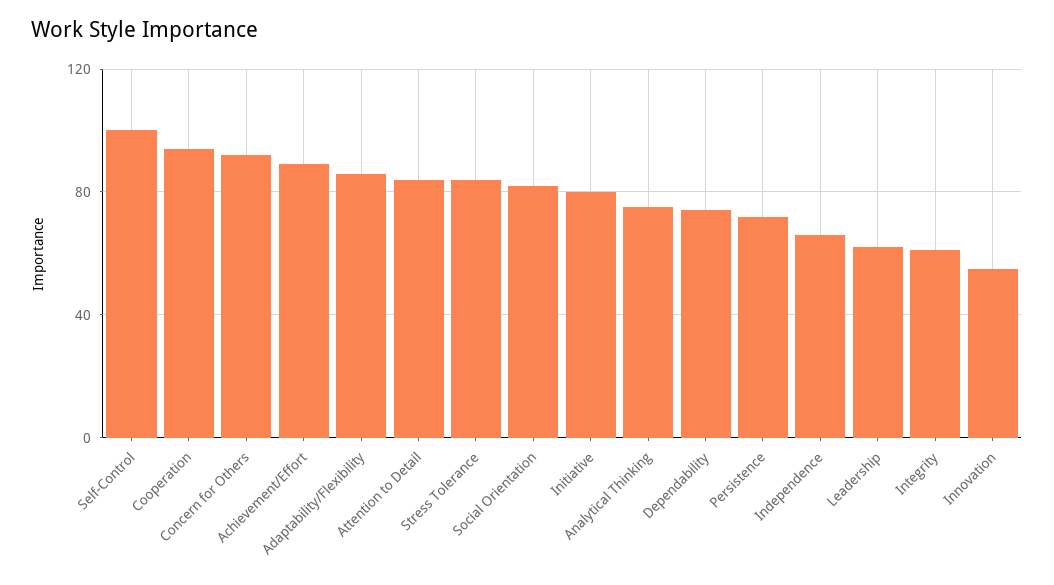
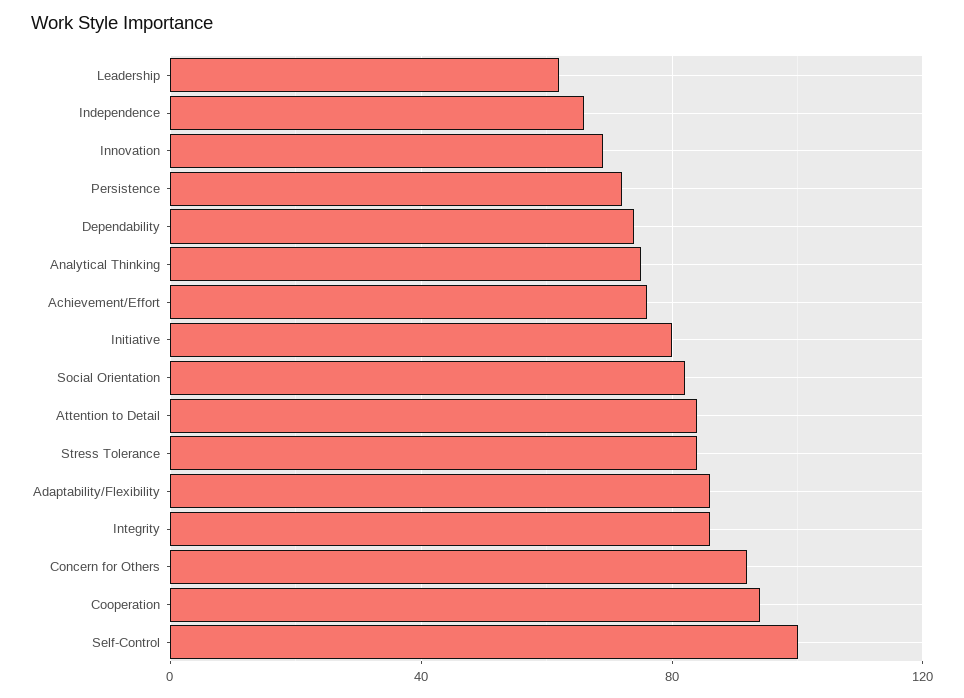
Achievement/Effort: 90 -> 75
Integrity: 60 -> 85
Innovation: 55 -> 70

